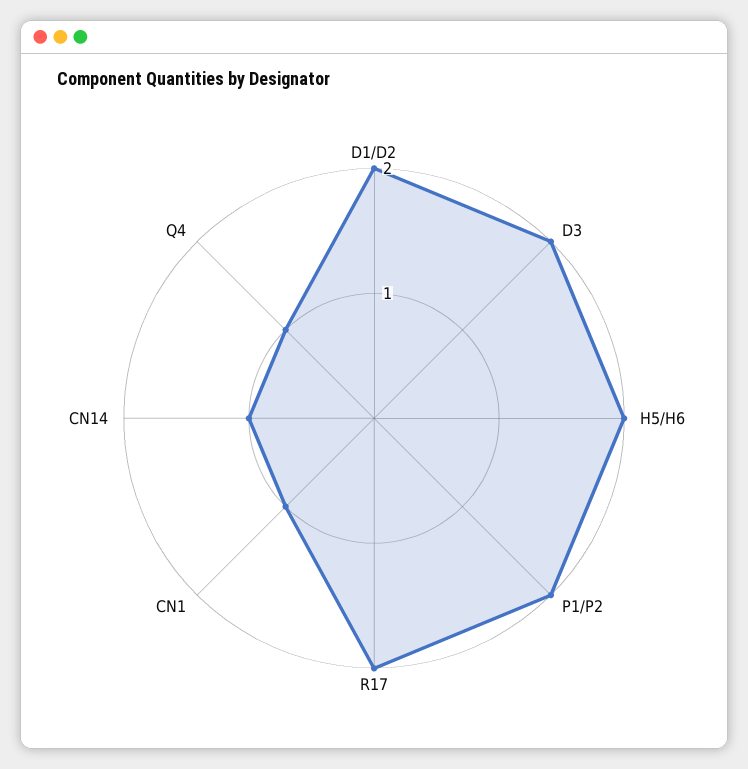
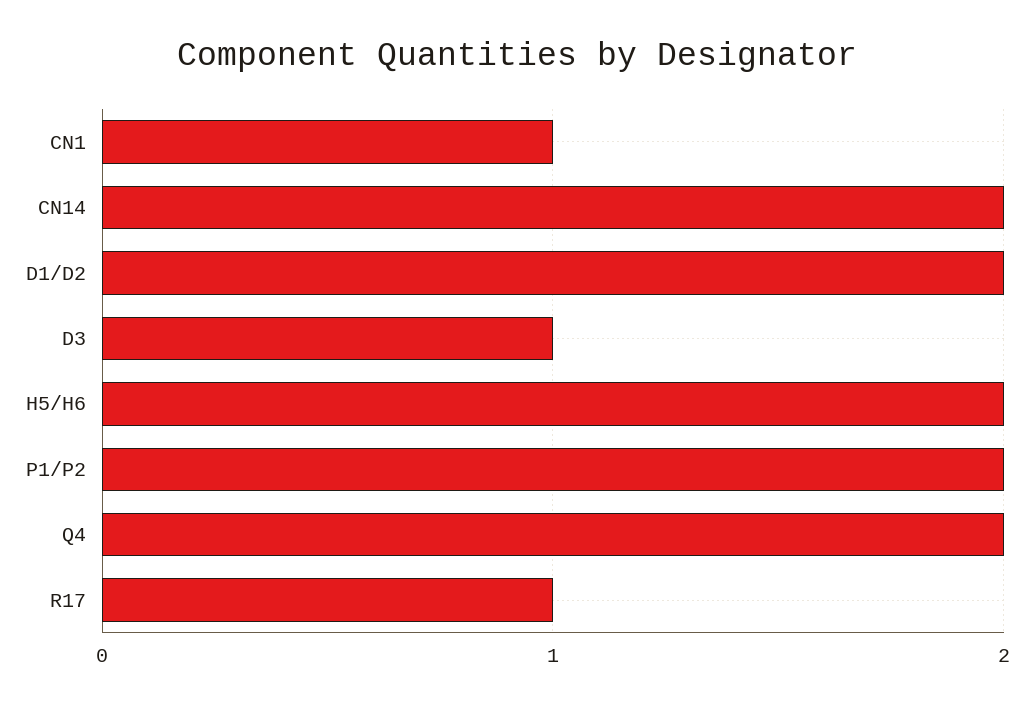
D3: 2 -> 1
R17: 2 -> 1
CN14: 1 -> 2
Q4: 1 -> 2

